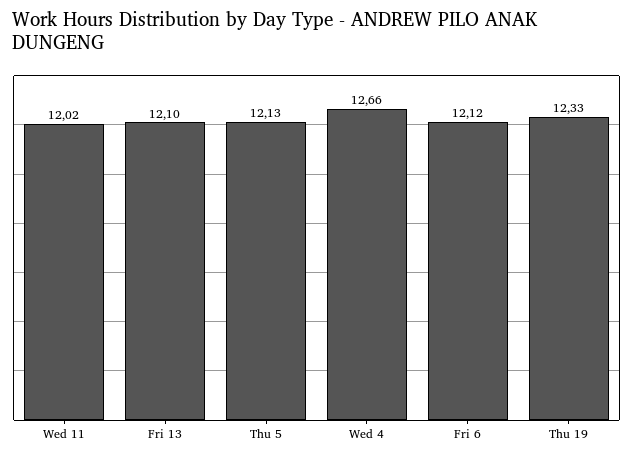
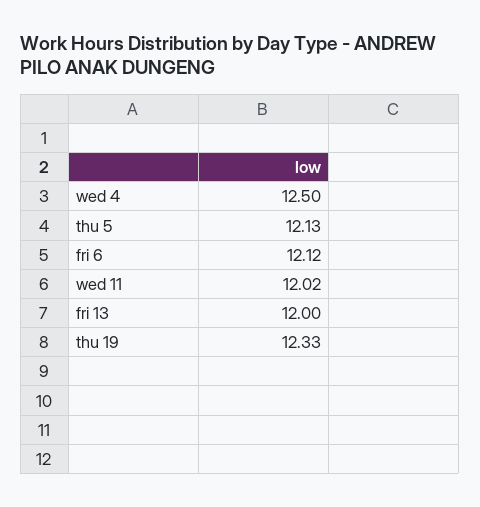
Fri 13: 12.1 -> 12
Wed 4: 12.66 -> 12.5

